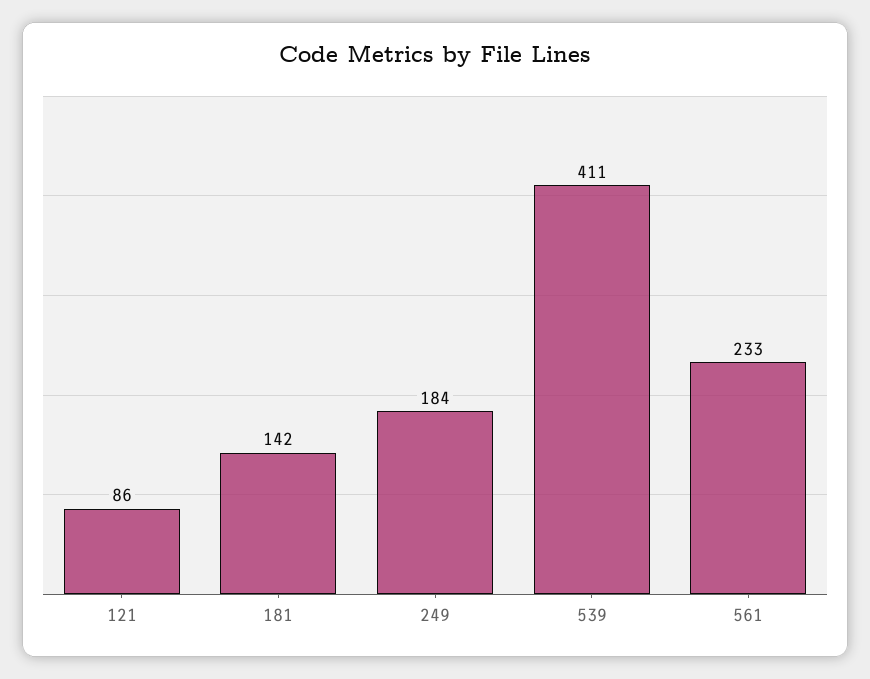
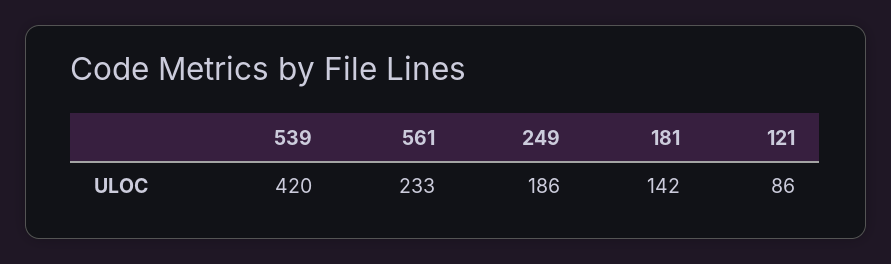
249: 184 -> 186
539: 411 -> 420

